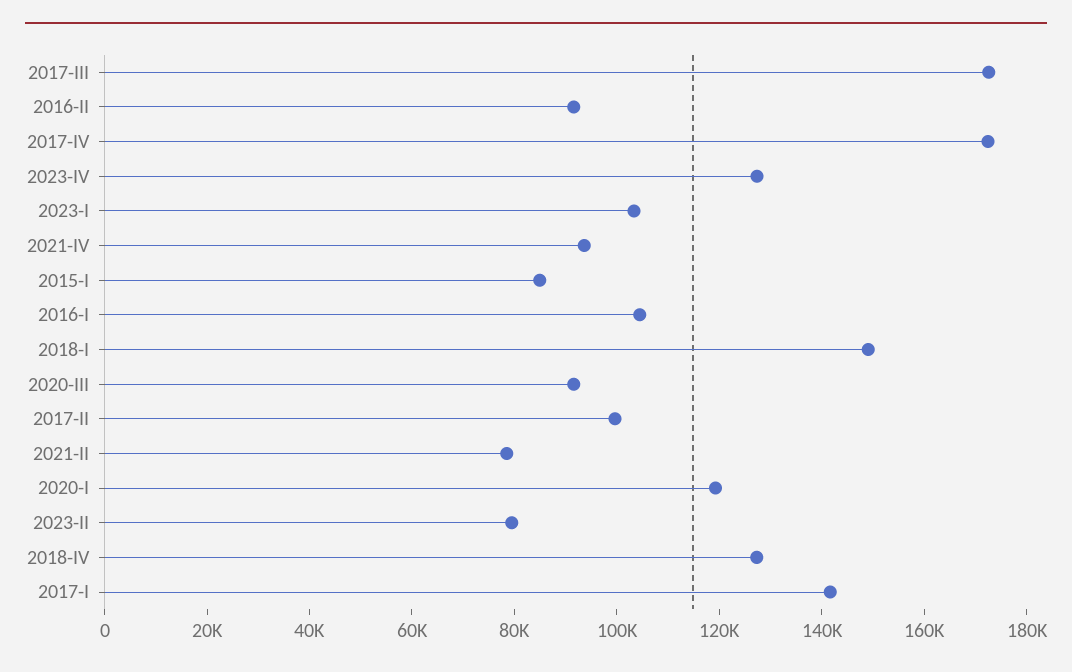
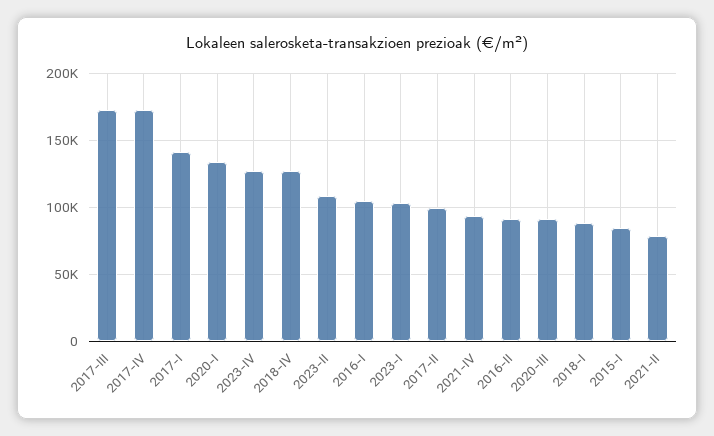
2018-I: 150000 -> 90000
2020-I: 120000 -> 135000
2023-II: 80000 -> 110000

